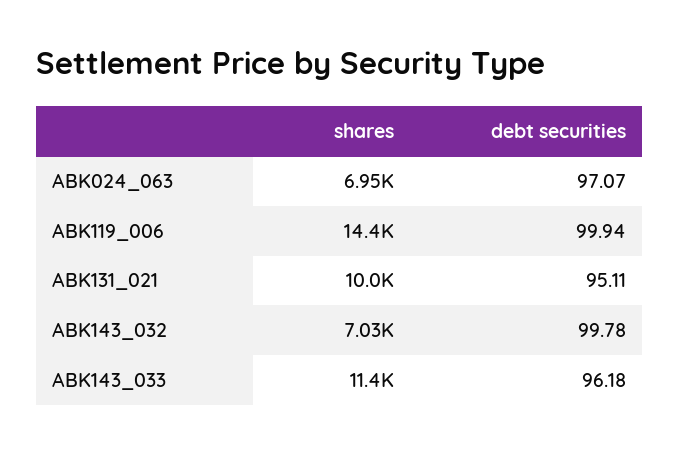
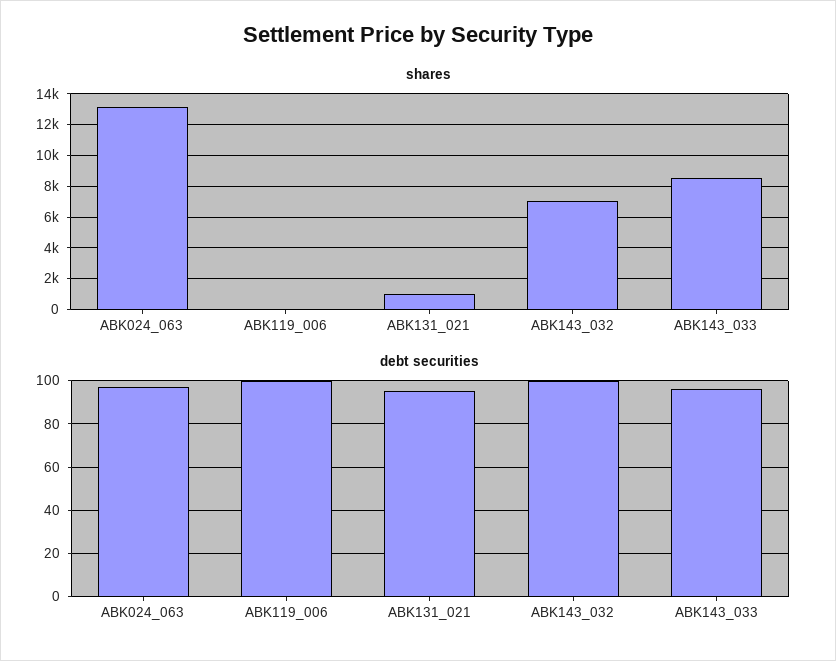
shares, ABK024_063: 6950 -> 13000
shares, ABK119_006: 14400 -> 0
shares, ABK131_021: 10000 -> 1000
shares, ABK143_033: 11400 -> 8500

